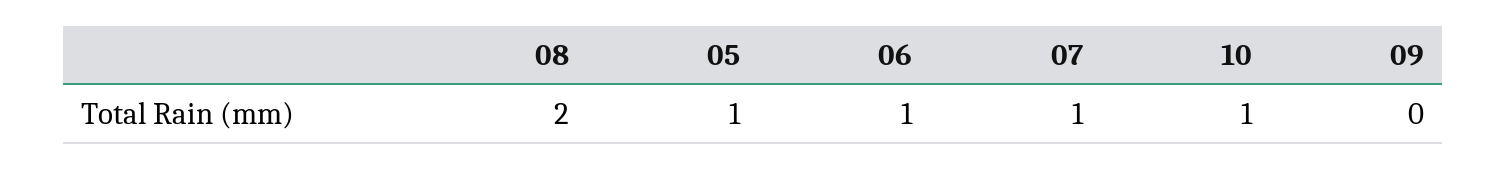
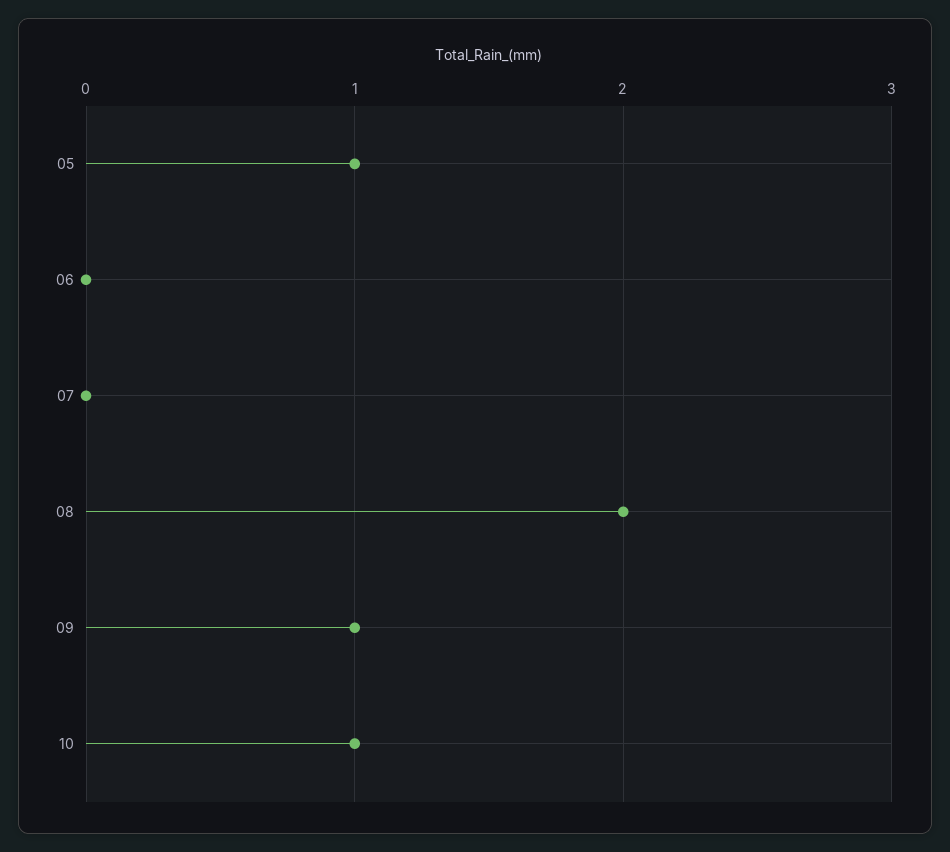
06: 1 -> 0
07: 1 -> 0
09: 0 -> 1

